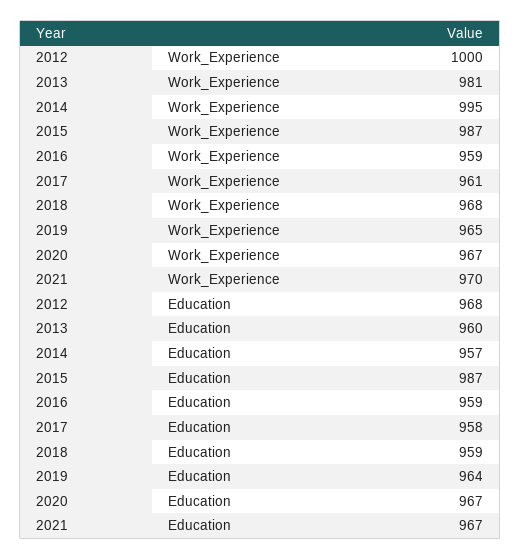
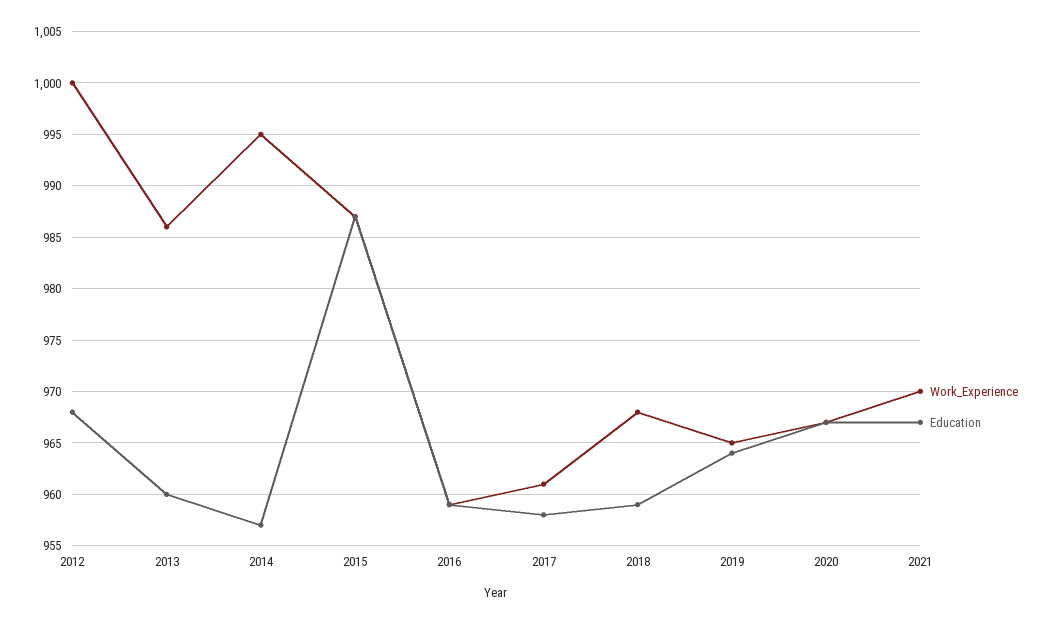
Work_Experience, 2013: 981 -> 986

